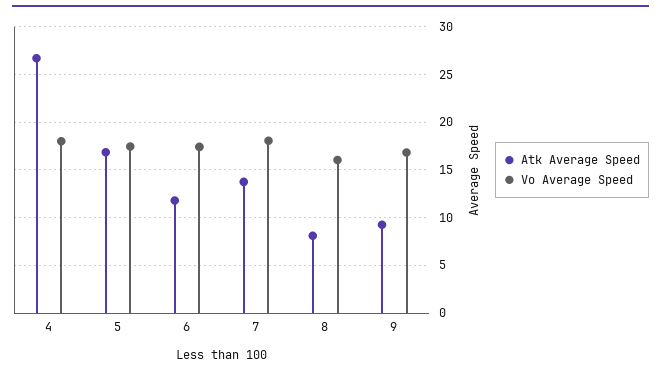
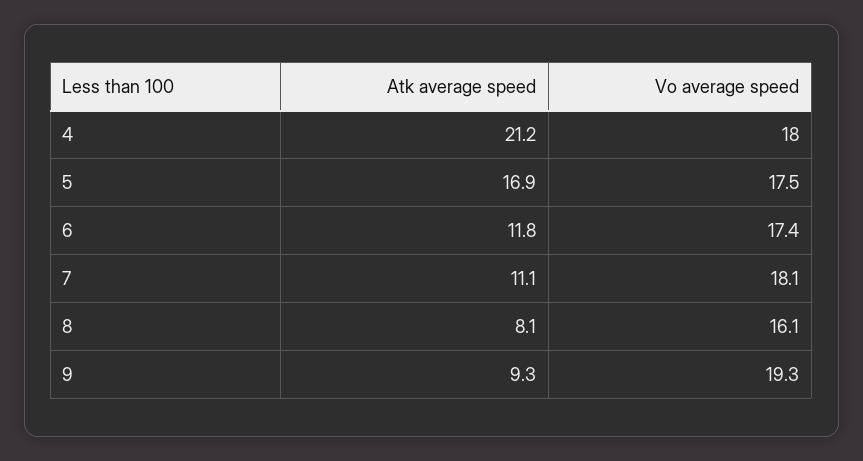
Atk Average Speed, 4: 27 -> 21.2
Atk Average Speed, 7: 14 -> 11.1
Vo Average Speed, 9: 17 -> 19.3

